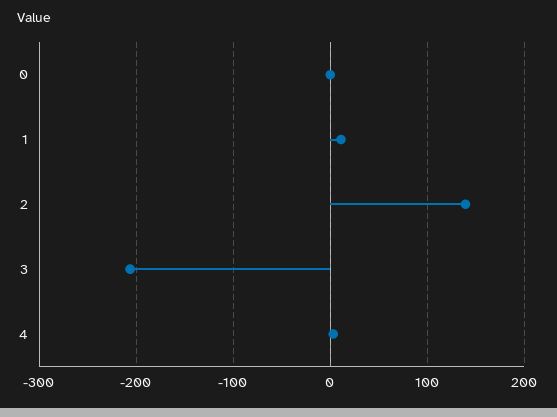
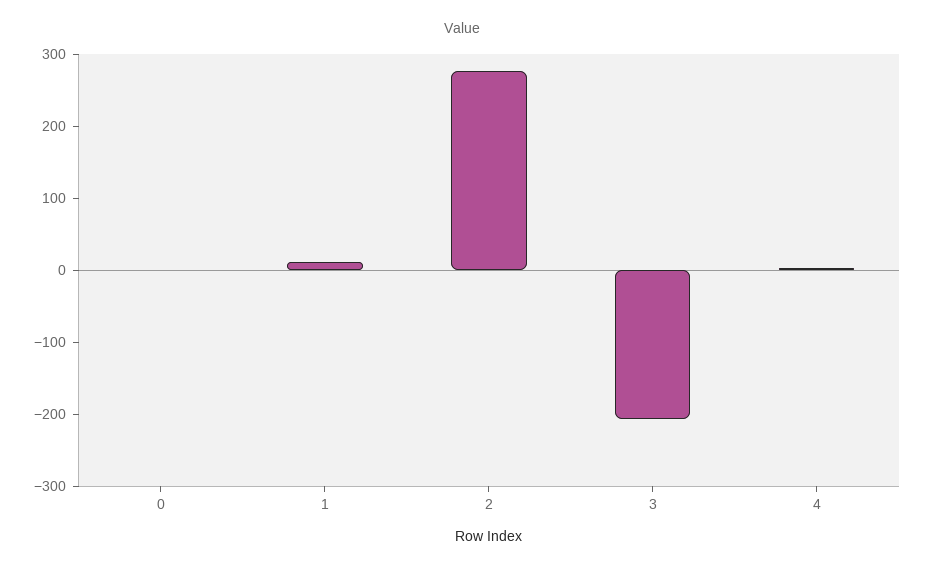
2: 140 -> 280

